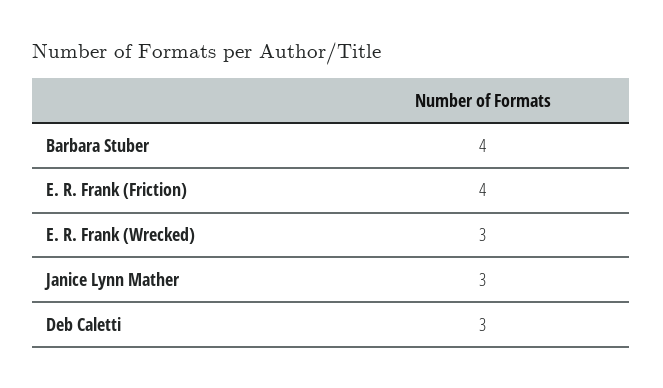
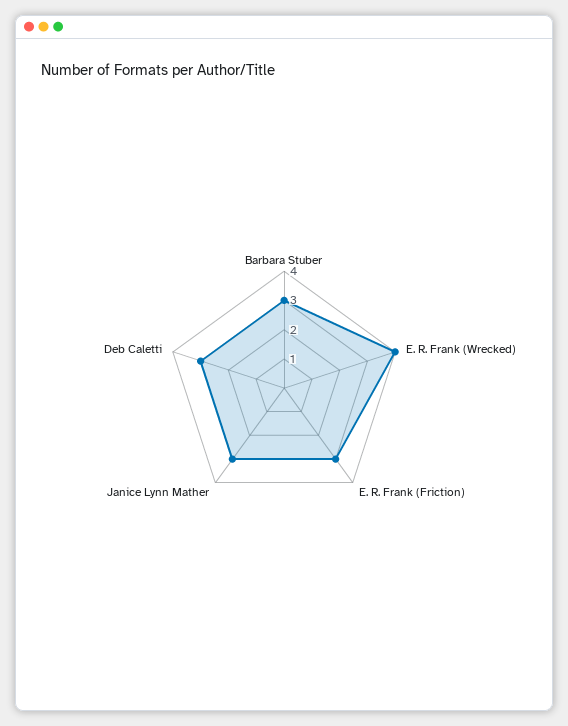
Barbara Stuber: 4 -> 3
E. R. Frank (Friction): 4 -> 3
E. R. Frank (Wrecked): 3 -> 4

